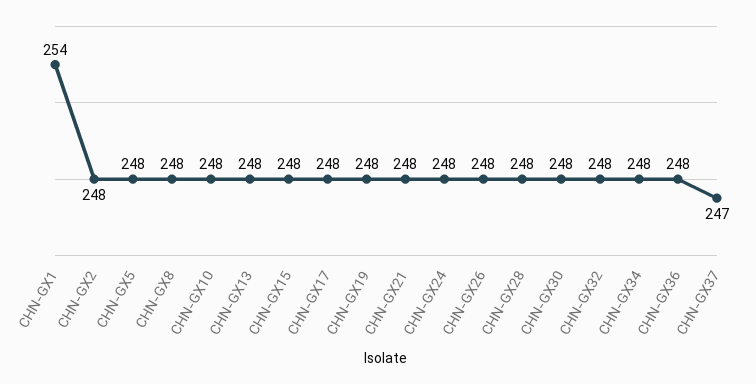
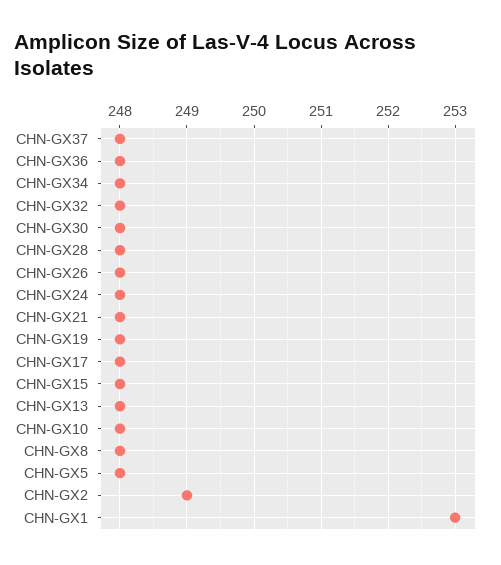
CHN-GX1: 254 -> 253
CHN-GX2: 248 -> 249
CHN-GX37: 247 -> 248

